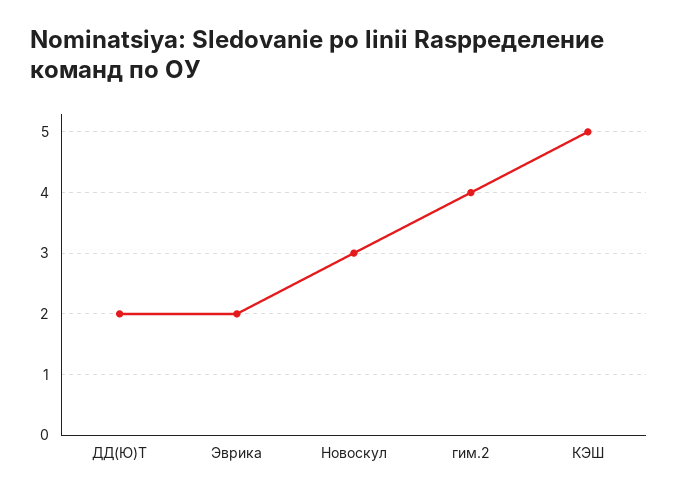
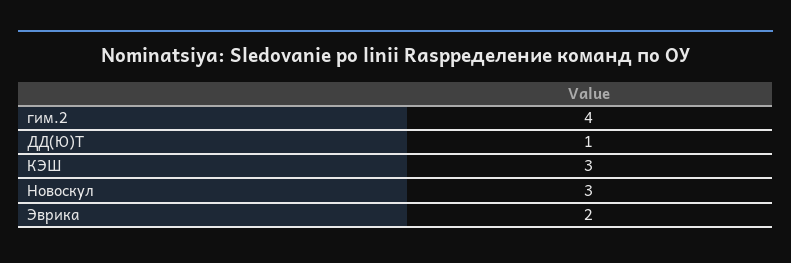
ДД(Ю)Т: 2 -> 1
КЭШ: 5 -> 3

